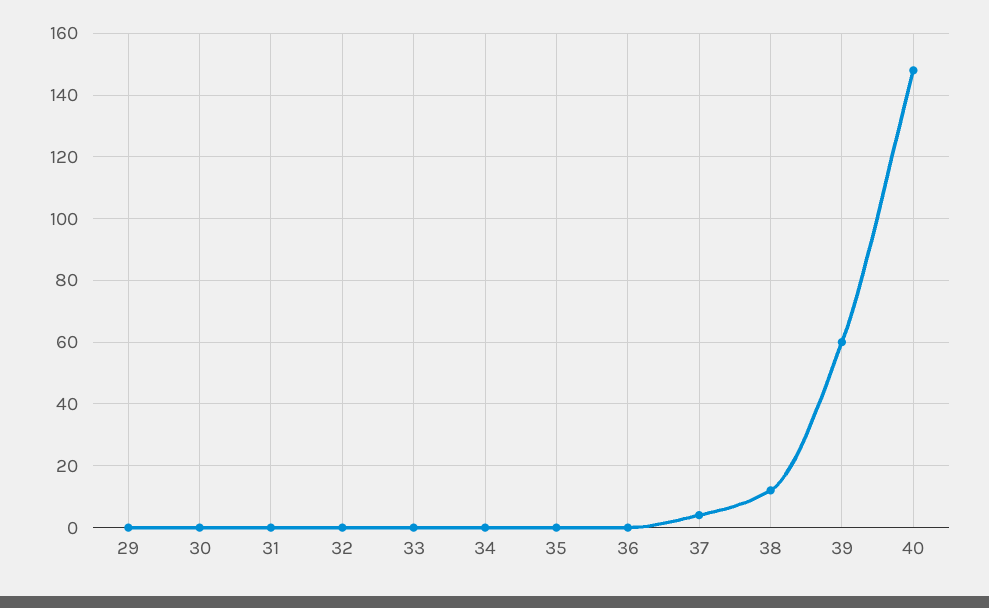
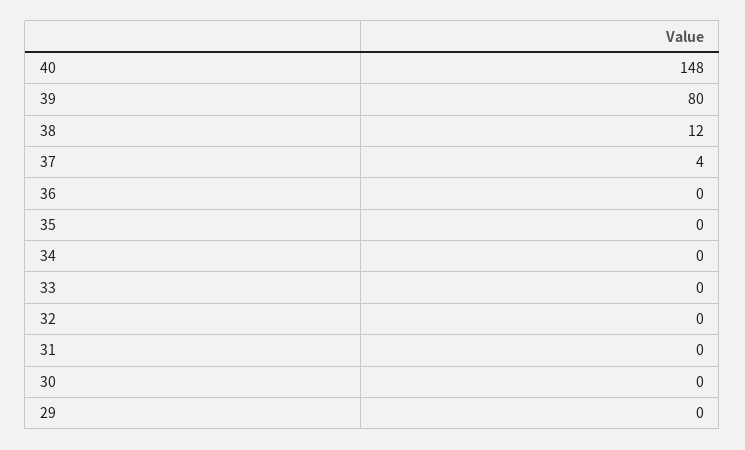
39: 60 -> 80

